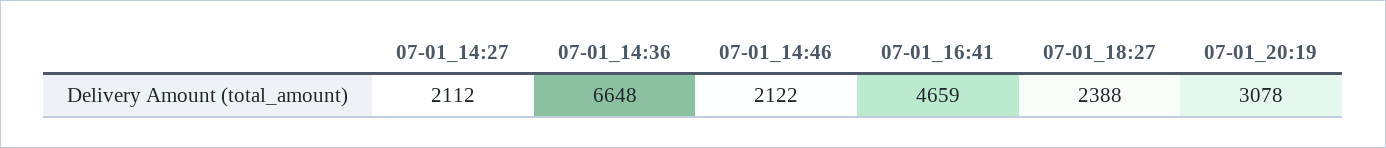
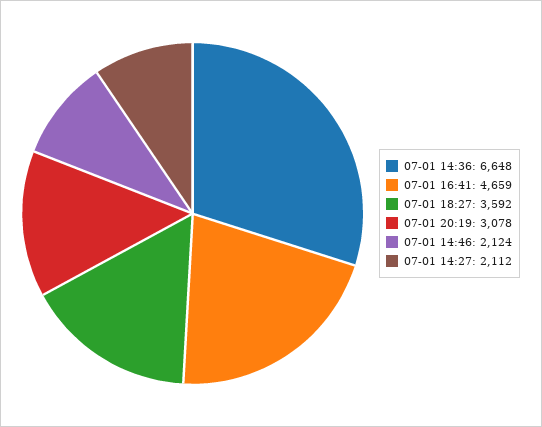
07-01_14:46: 2122 -> 2124
07-01_18:27: 2388 -> 3592

